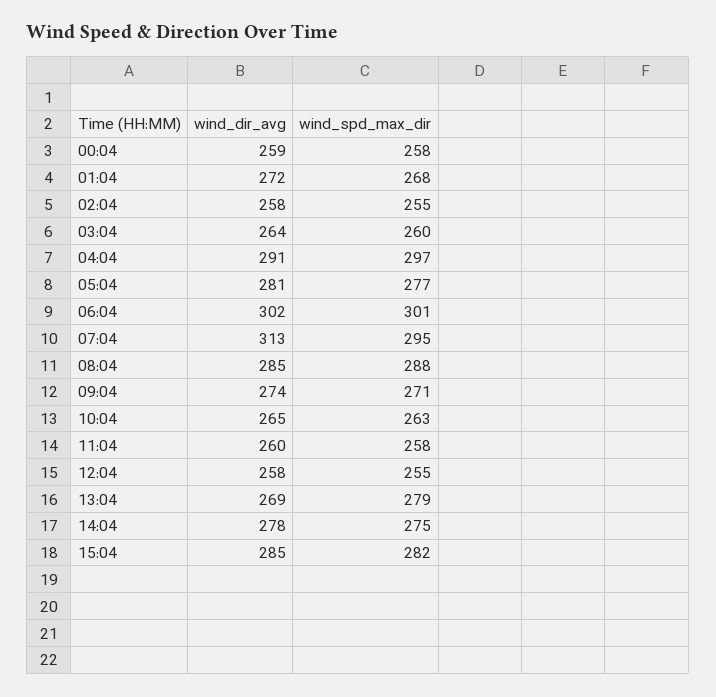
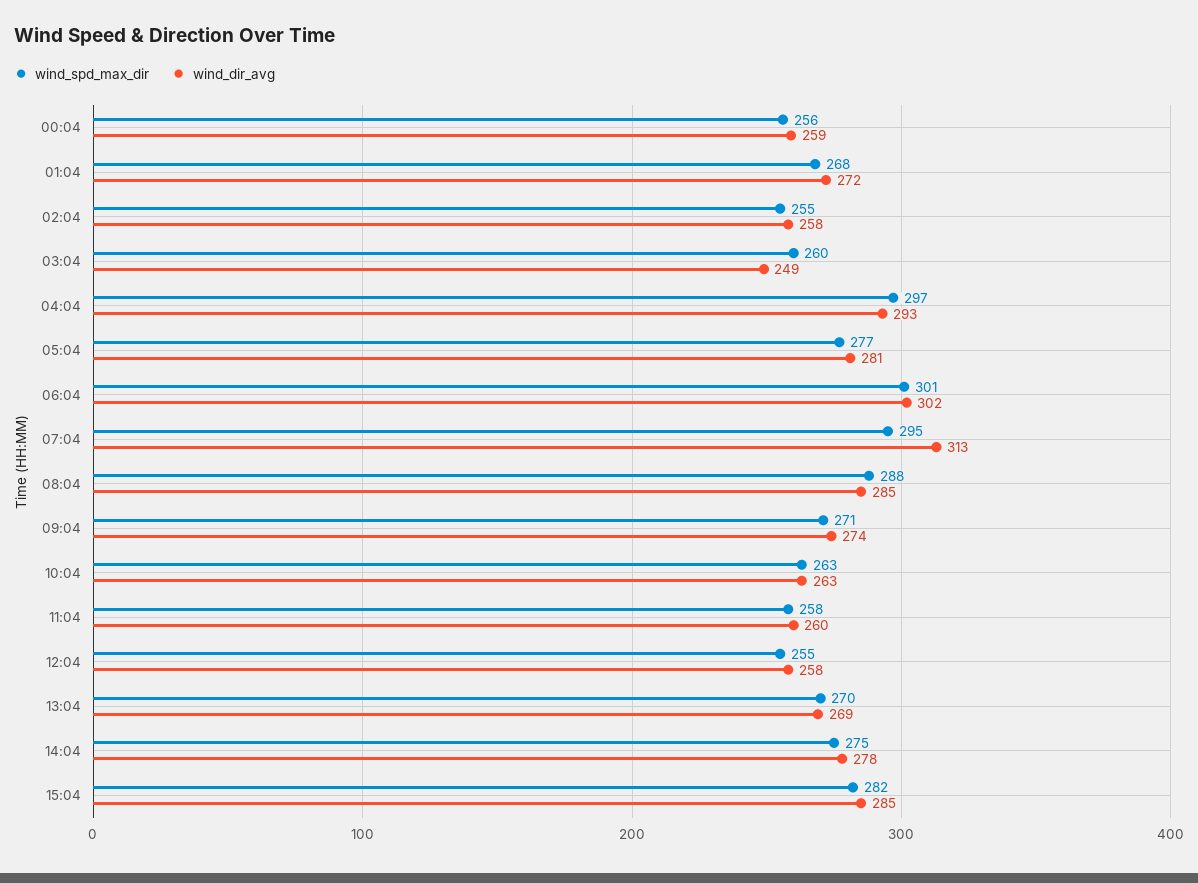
wind_spd_max_dir, 00:04: 258 -> 256
wind_dir_avg, 03:04: 264 -> 249
wind_dir_avg, 04:04: 291 -> 293
wind_dir_avg, 10:04: 265 -> 263
wind_spd_max_dir, 13:04: 279 -> 270

